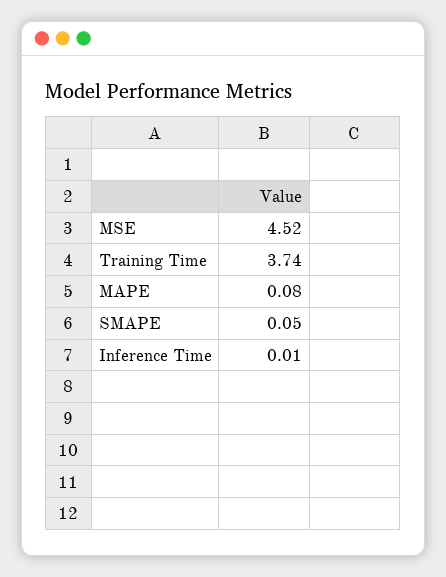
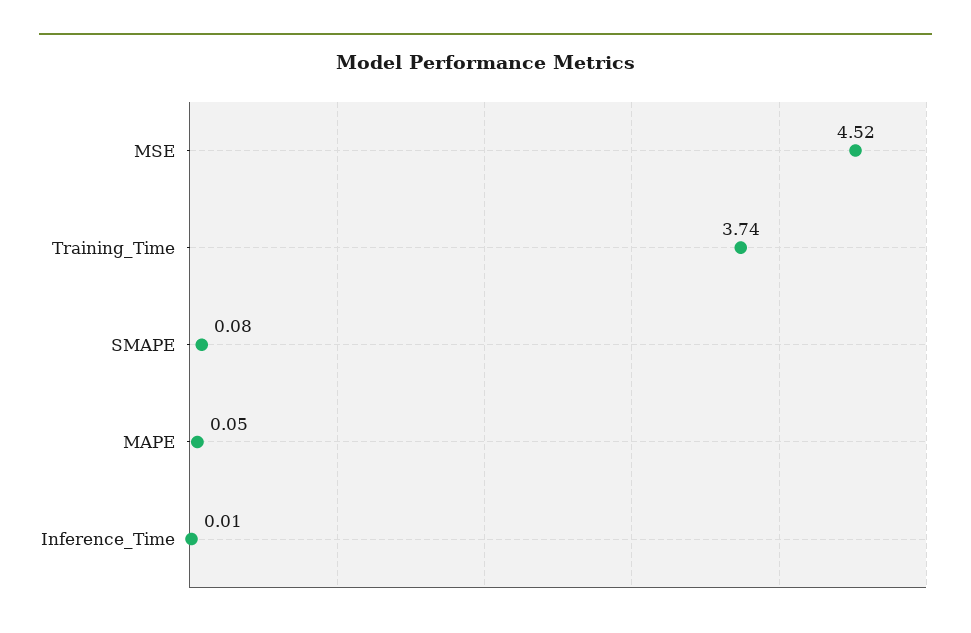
MAPE: 0.08 -> 0.05
SMAPE: 0.05 -> 0.08

